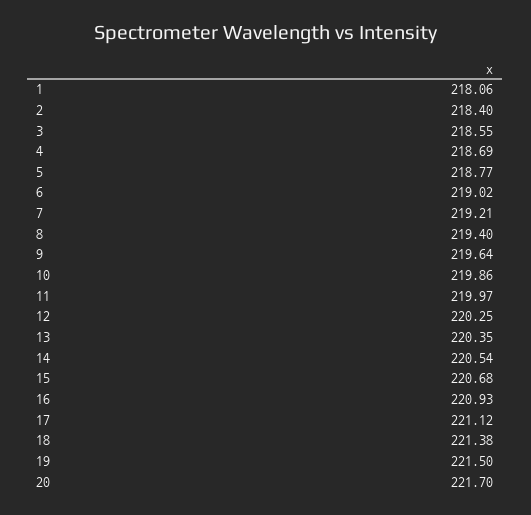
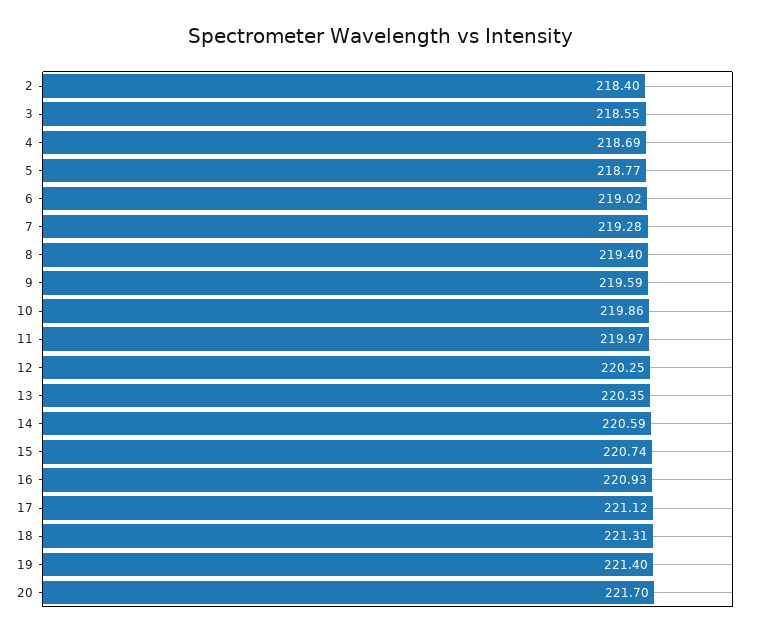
1: 218.06 -> none
7: 219.21 -> 219.28
9: 219.64 -> 219.59
14: 220.54 -> 220.59
15: 220.68 -> 220.74
18: 221.38 -> 221.31
19: 221.5 -> 221.4

